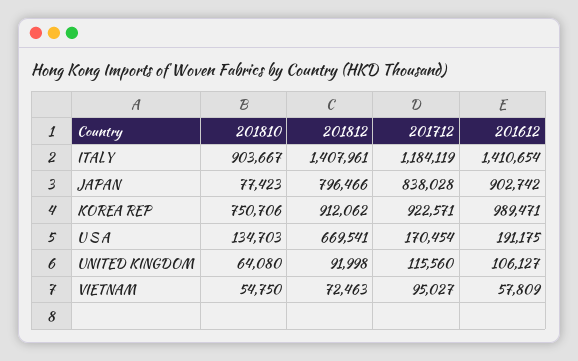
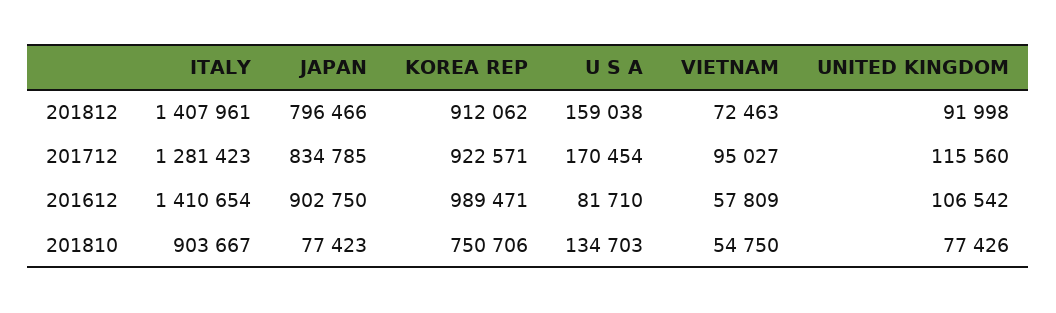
201712, ITALY: 1184119 -> 1281423
201712, JAPAN: 838028 -> 834785
201612, JAPAN: 902742 -> 902750
201812, U S A: 669541 -> 159038
201612, U S A: 191175 -> 81710
201810, UNITED KINGDOM: 64080 -> 77426
201612, UNITED KINGDOM: 106127 -> 106542

